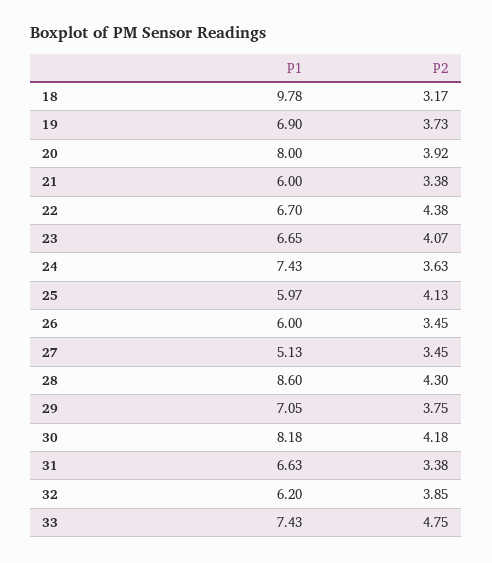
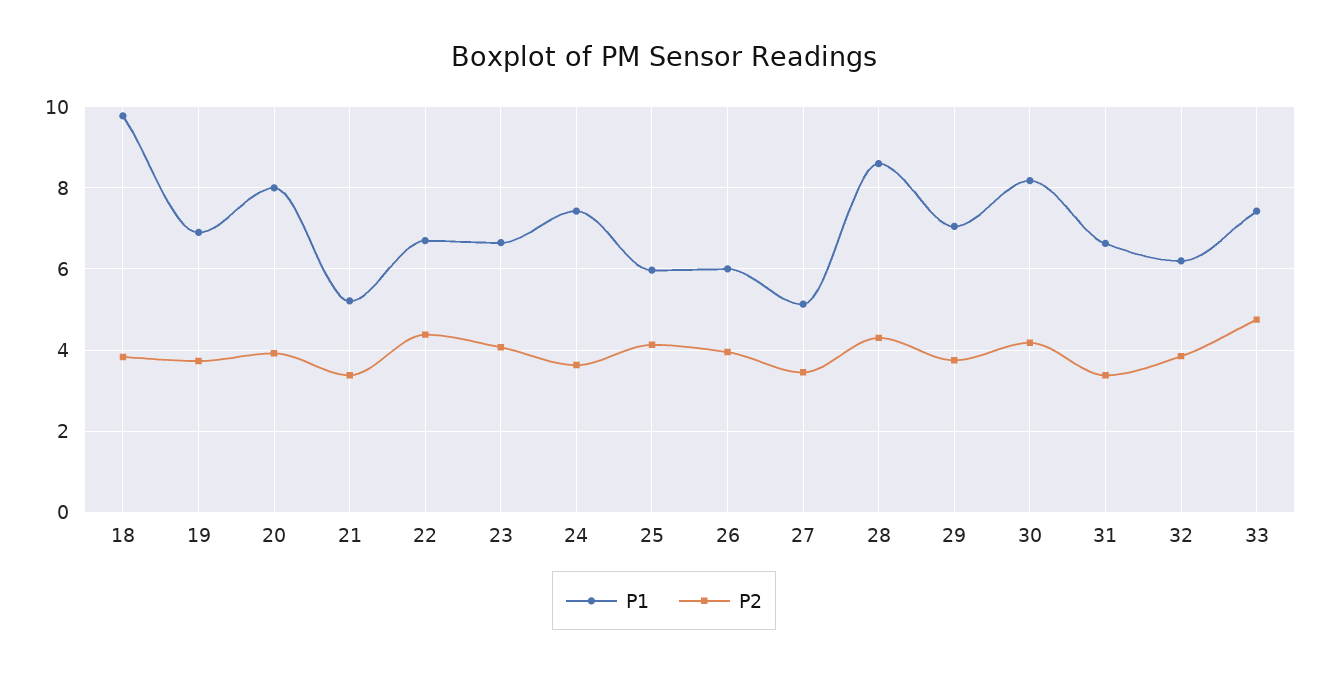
P2, 18: 3.17 -> 3.8
P1, 21: 6 -> 5.2
P2, 26: 3.45 -> 4

